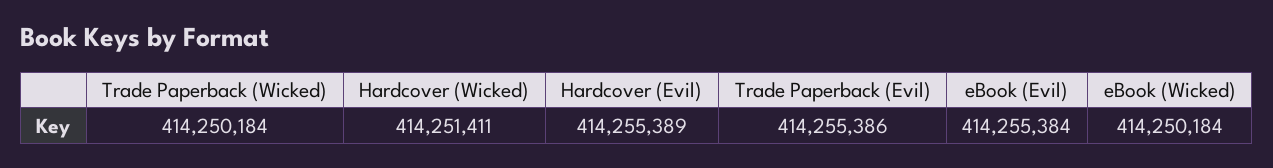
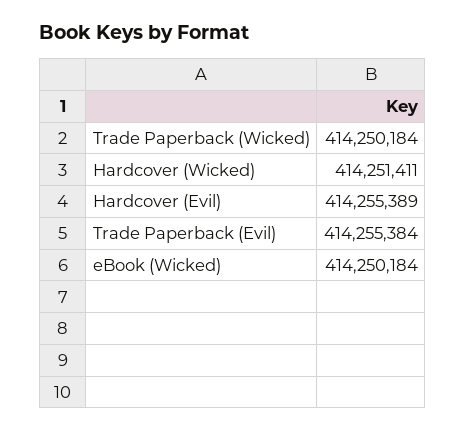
Trade Paperback (Evil): 414255386 -> 414255384
eBook (Evil): 414255384 -> none

